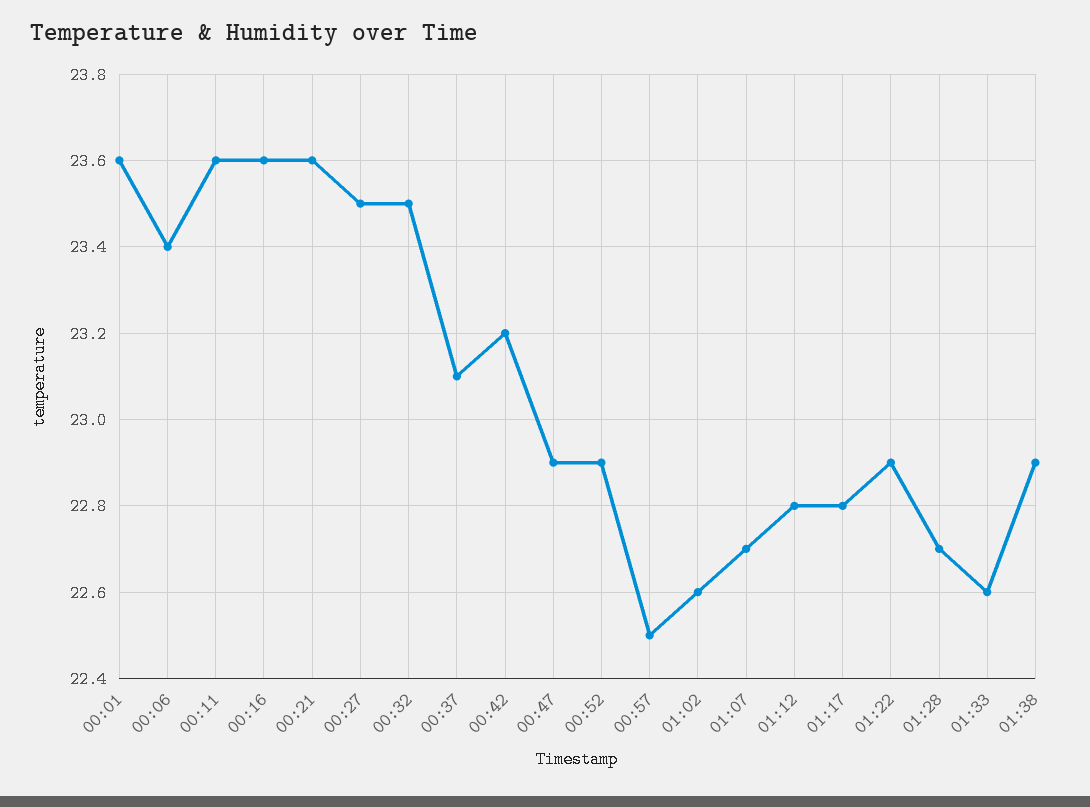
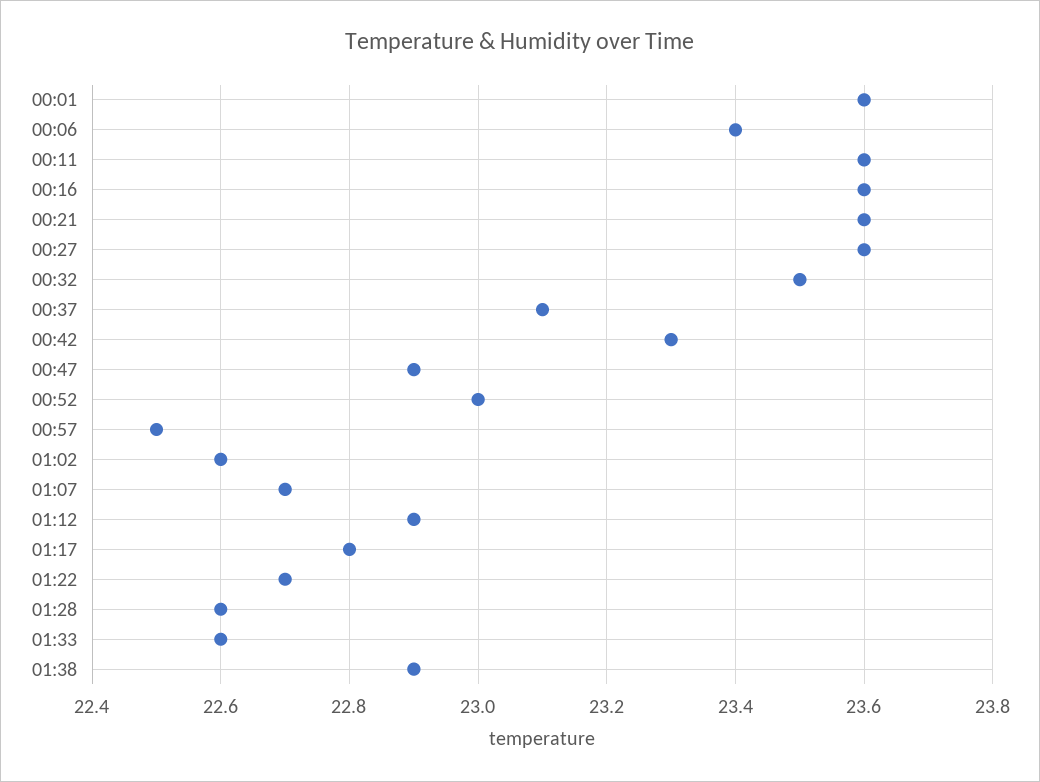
00:27: 23.5 -> 23.6
00:42: 23.2 -> 23.3
00:52: 22.9 -> 23
01:12: 22.8 -> 22.9
01:22: 22.9 -> 22.7
01:28: 22.7 -> 22.6

